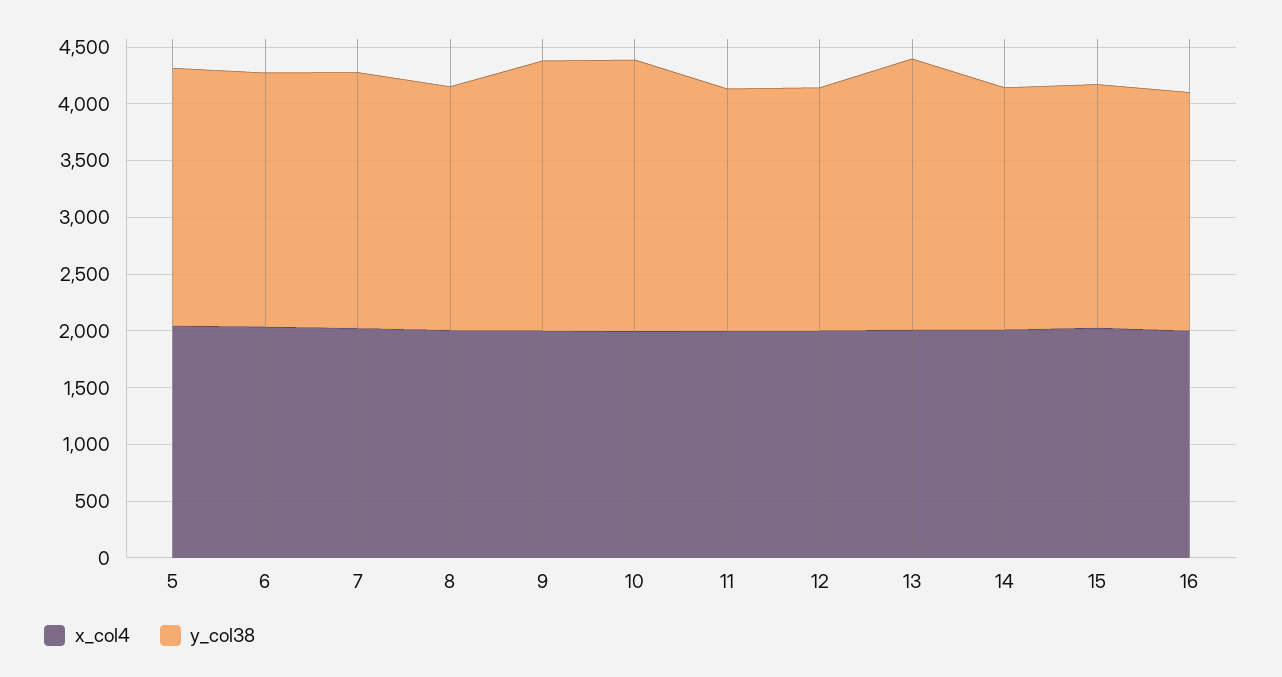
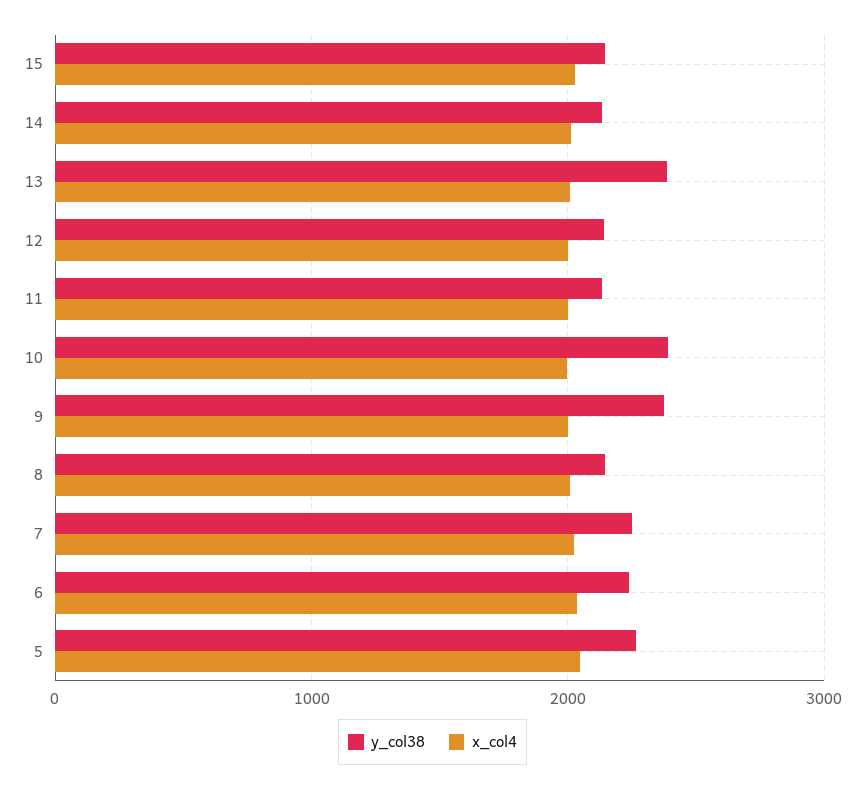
x_col4, 16: 2000 -> none
y_col38, 16: 2100 -> none

